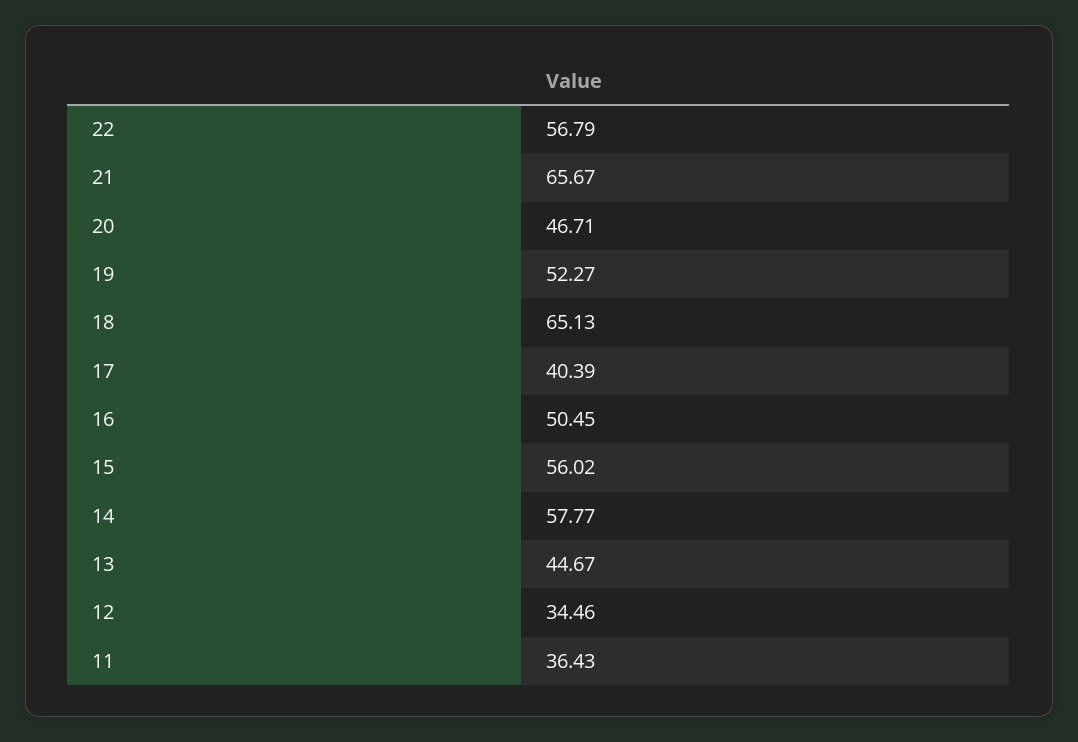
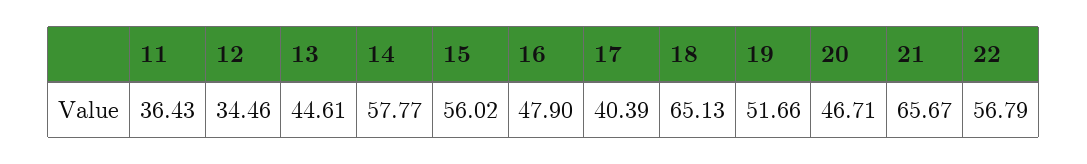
19: 52.27 -> 51.66
16: 50.45 -> 47.9
13: 44.67 -> 44.61

